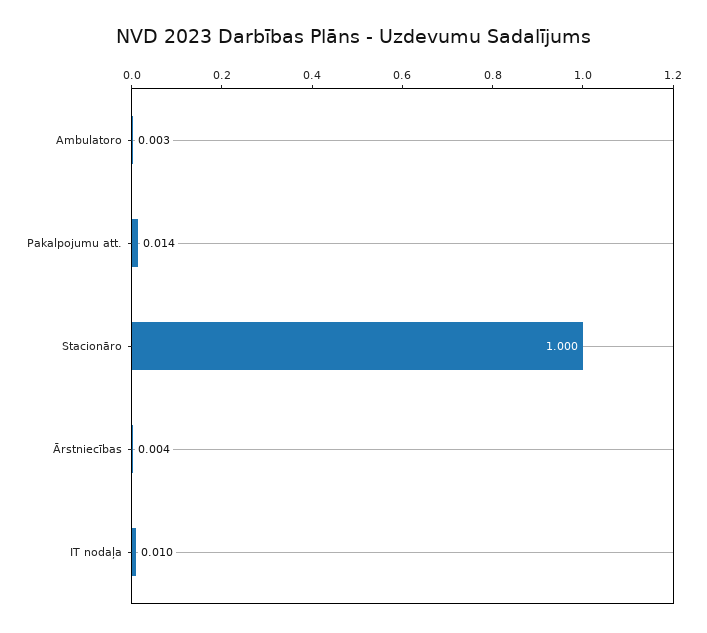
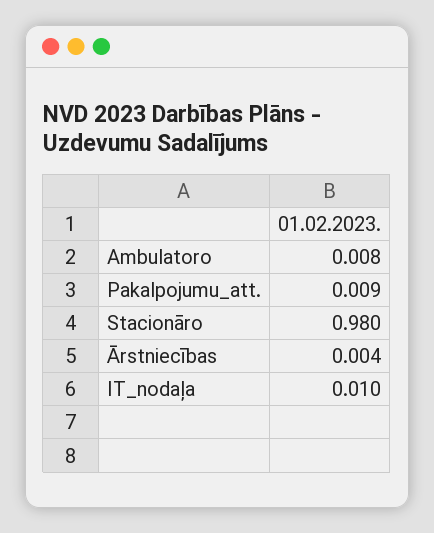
Ambulatoro: 0.003 -> 0.008
Pakalpojumu att.: 0.014 -> 0.009
Stacionāro: 1 -> 0.98

